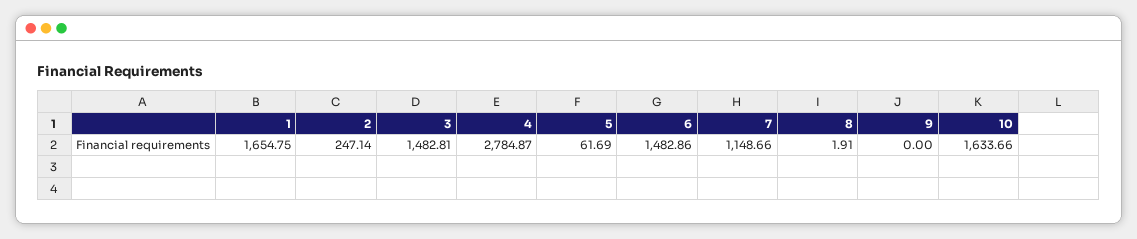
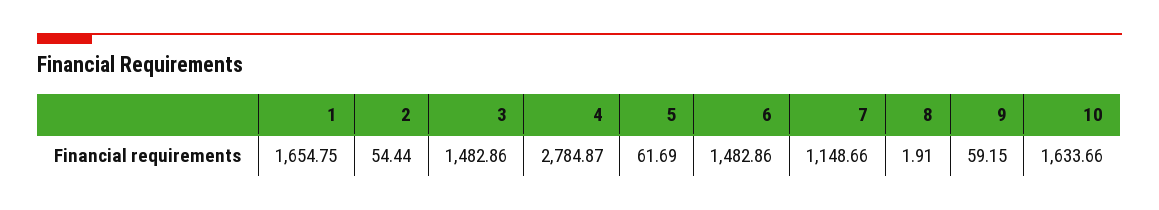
2: 247.14 -> 54.44
3: 1482.81 -> 1482.86
9: 0 -> 59.15

